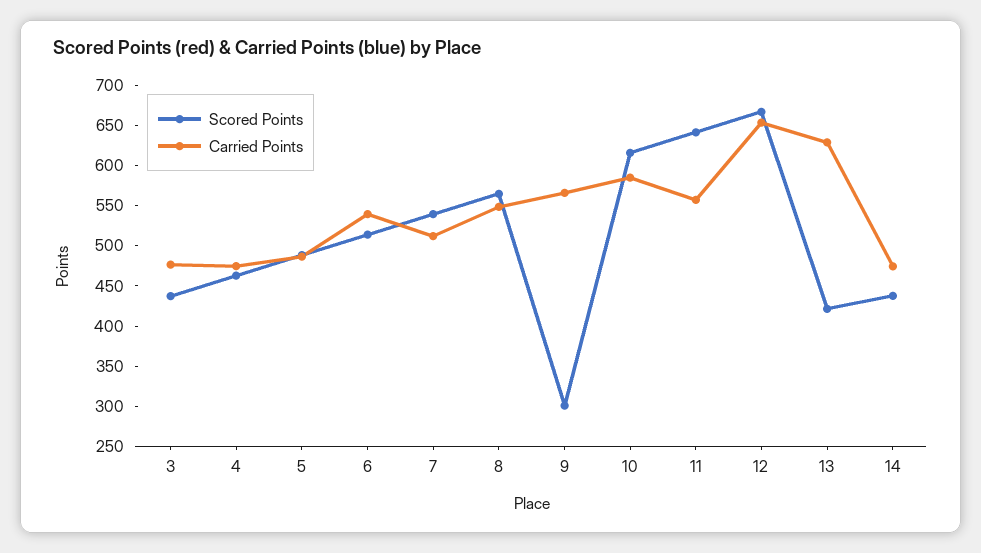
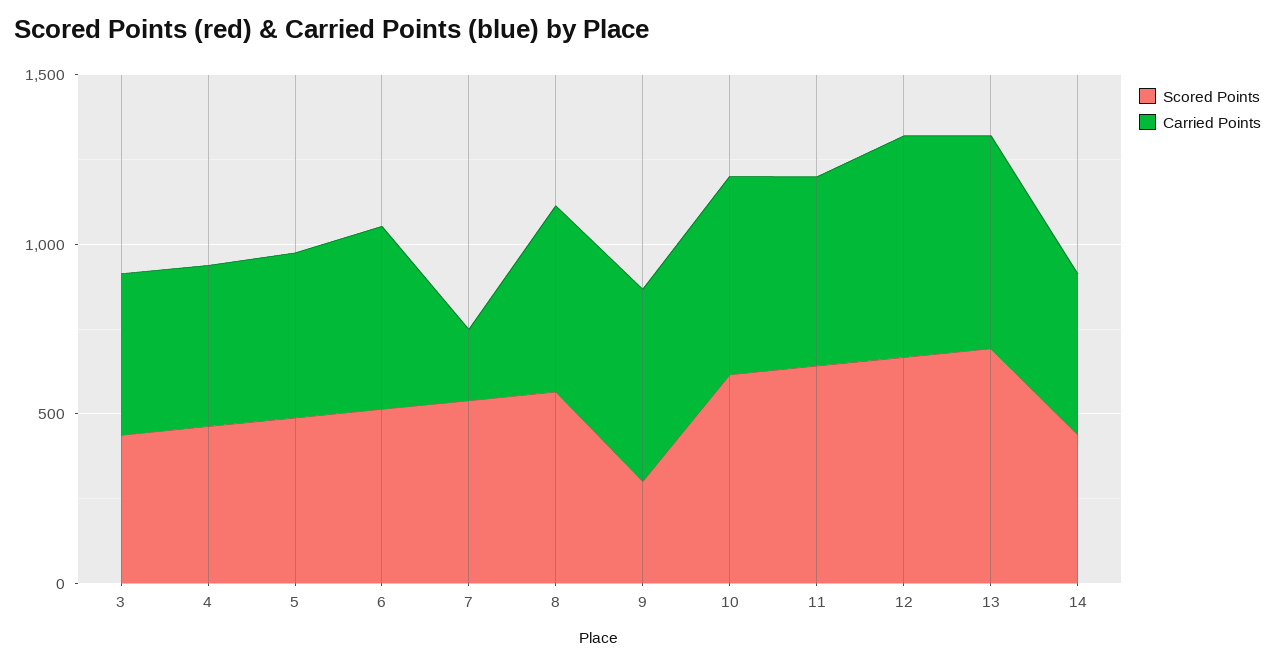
Carried Points, 7: 510 -> 200
Scored Points, 13: 420 -> 700

